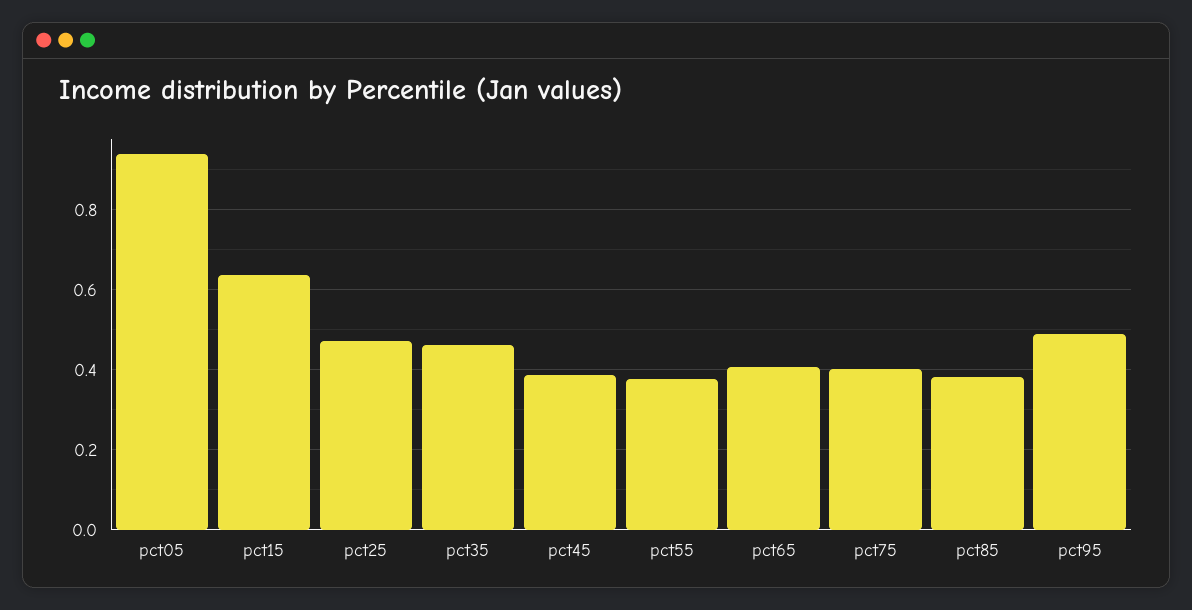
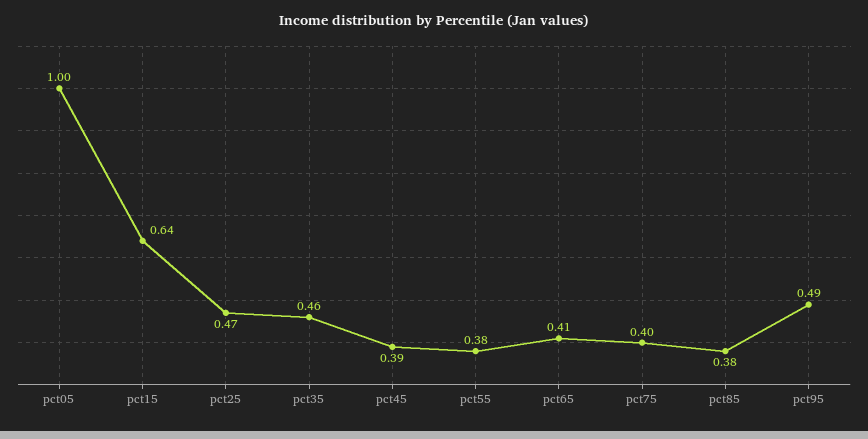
pct05: 0.94 -> 1

